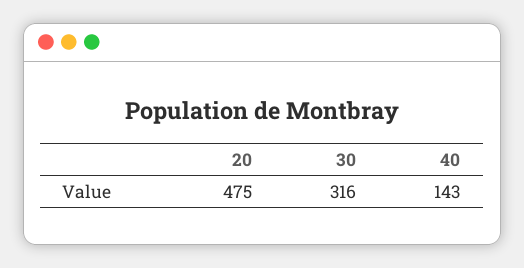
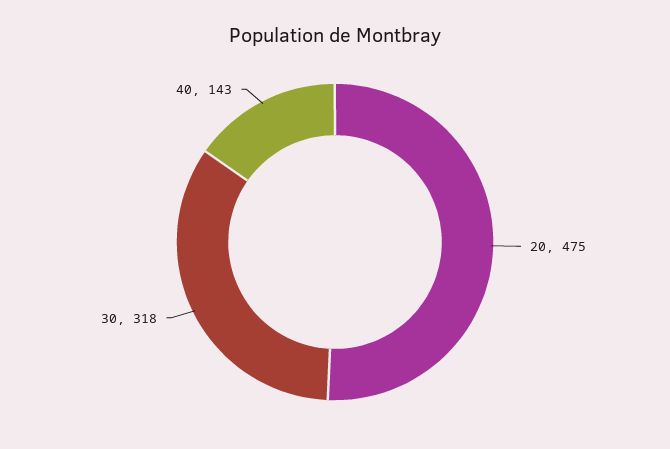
30: 316 -> 318

